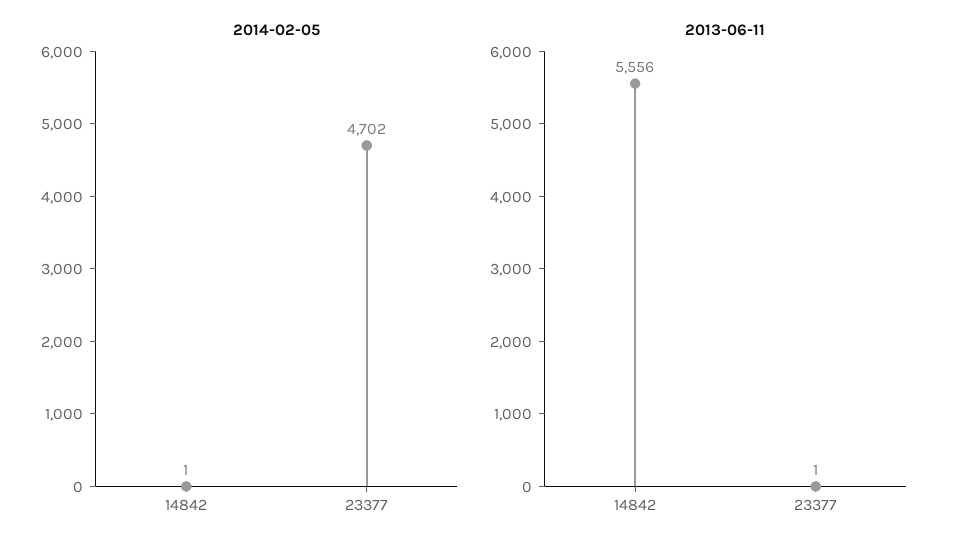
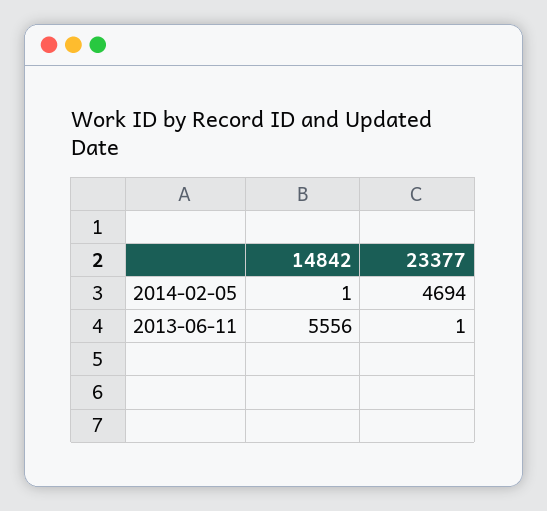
2014-02-05, 23377: 4702 -> 4694

